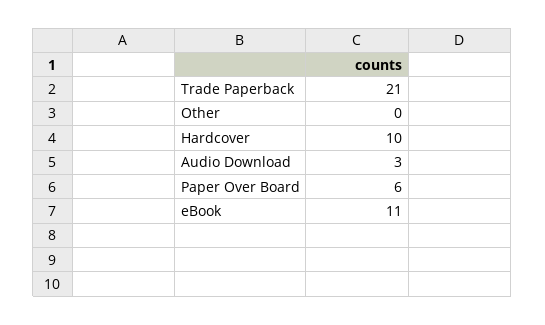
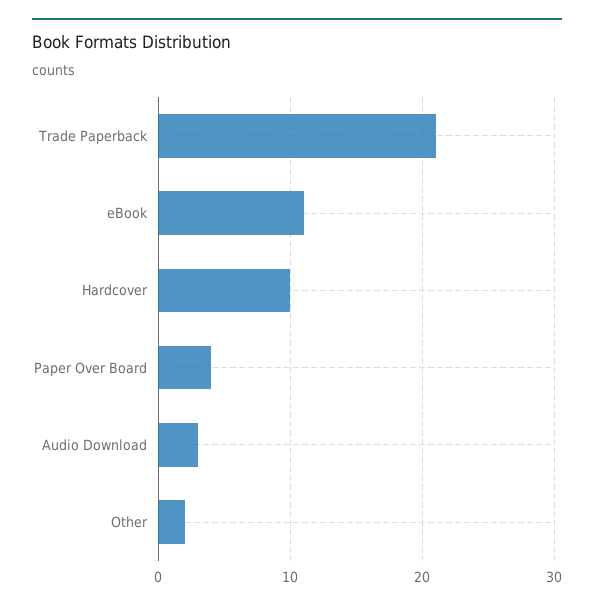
Other: 0 -> 2
Paper Over Board: 6 -> 4

